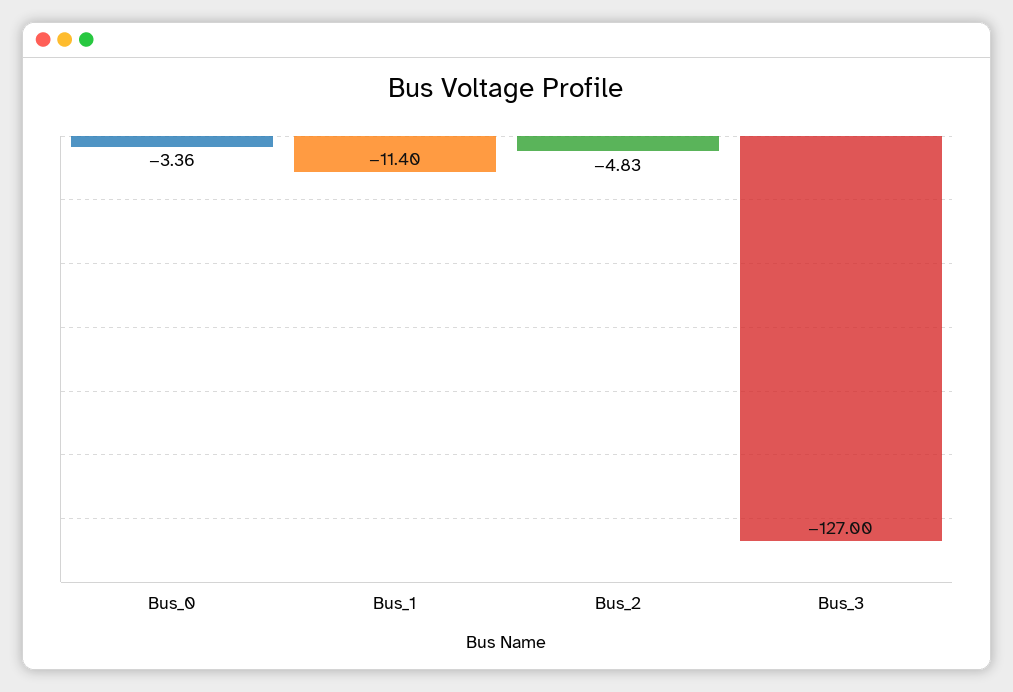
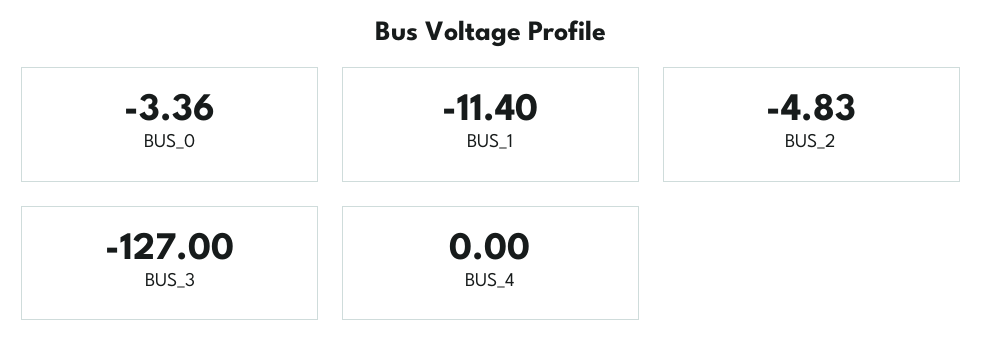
BUS_4: none -> 0

